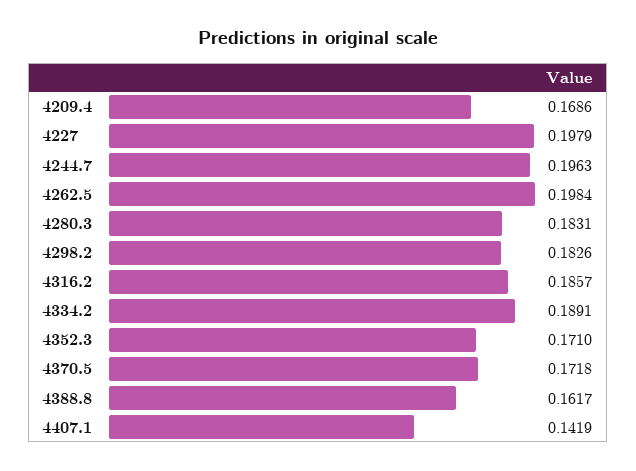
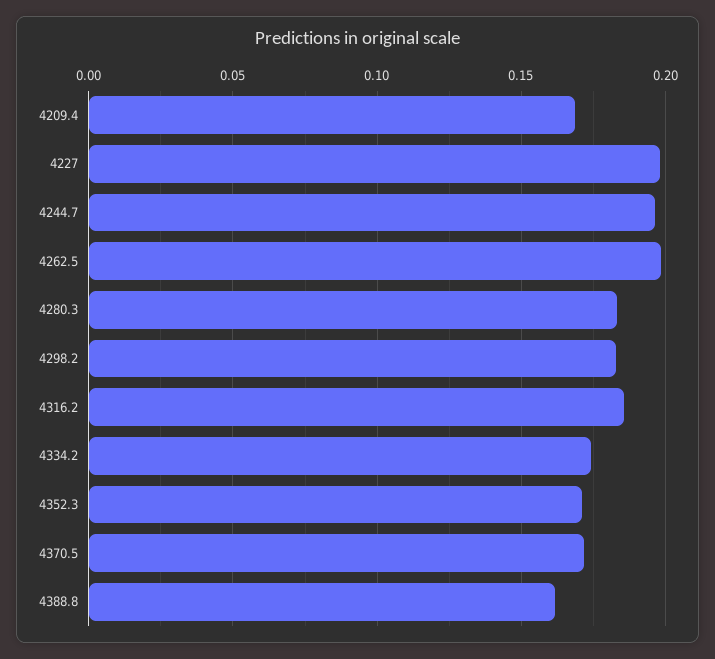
4334.2: 0.1891 -> 0.175
4407.1: 0.1419 -> none

